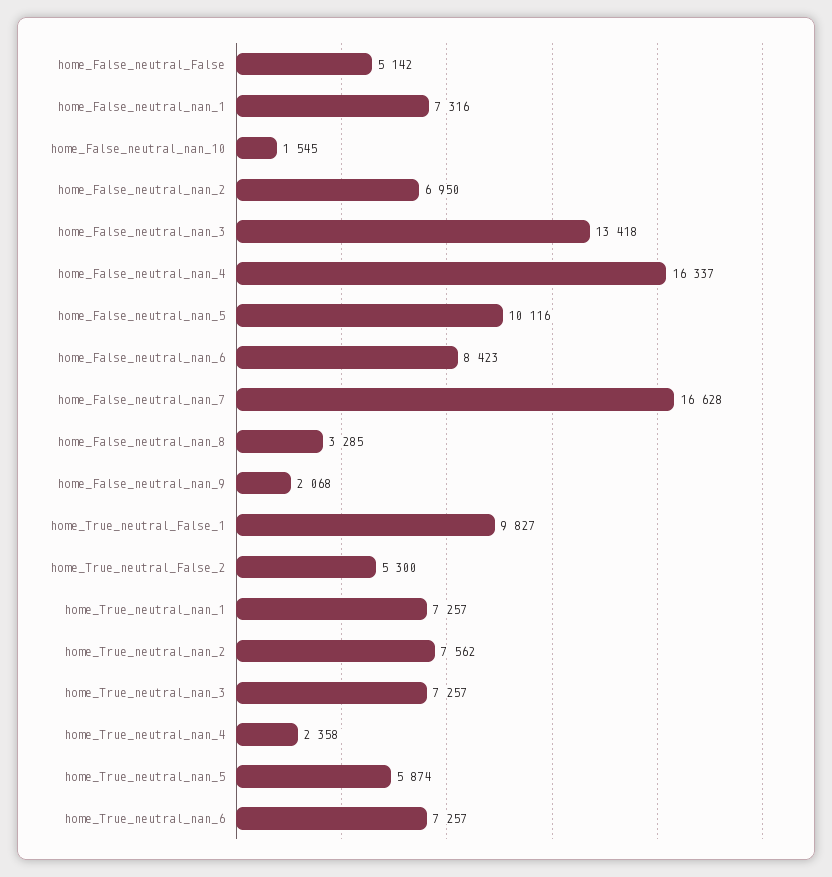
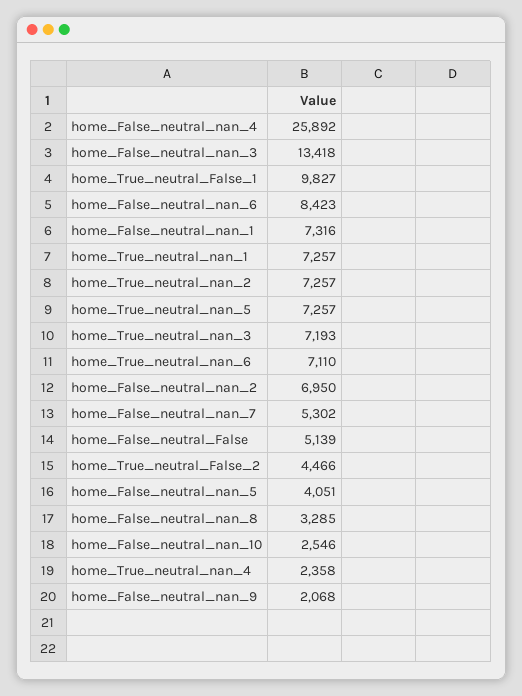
home_False_neutral_False: 5142 -> 5139
home_False_neutral_nan_10: 1545 -> 2546
home_False_neutral_nan_4: 16337 -> 25892
home_False_neutral_nan_5: 10116 -> 4051
home_False_neutral_nan_7: 16628 -> 5302
home_True_neutral_False_2: 5300 -> 4466
home_True_neutral_nan_2: 7562 -> 7257
home_True_neutral_nan_3: 7257 -> 7193
home_True_neutral_nan_5: 5874 -> 7257
home_True_neutral_nan_6: 7257 -> 7110

